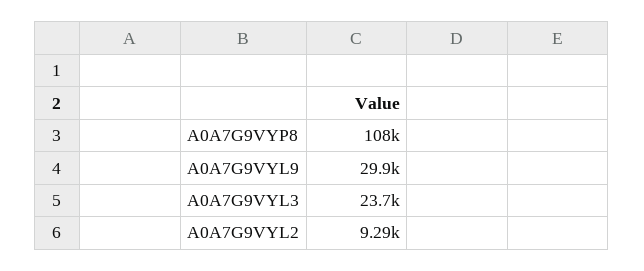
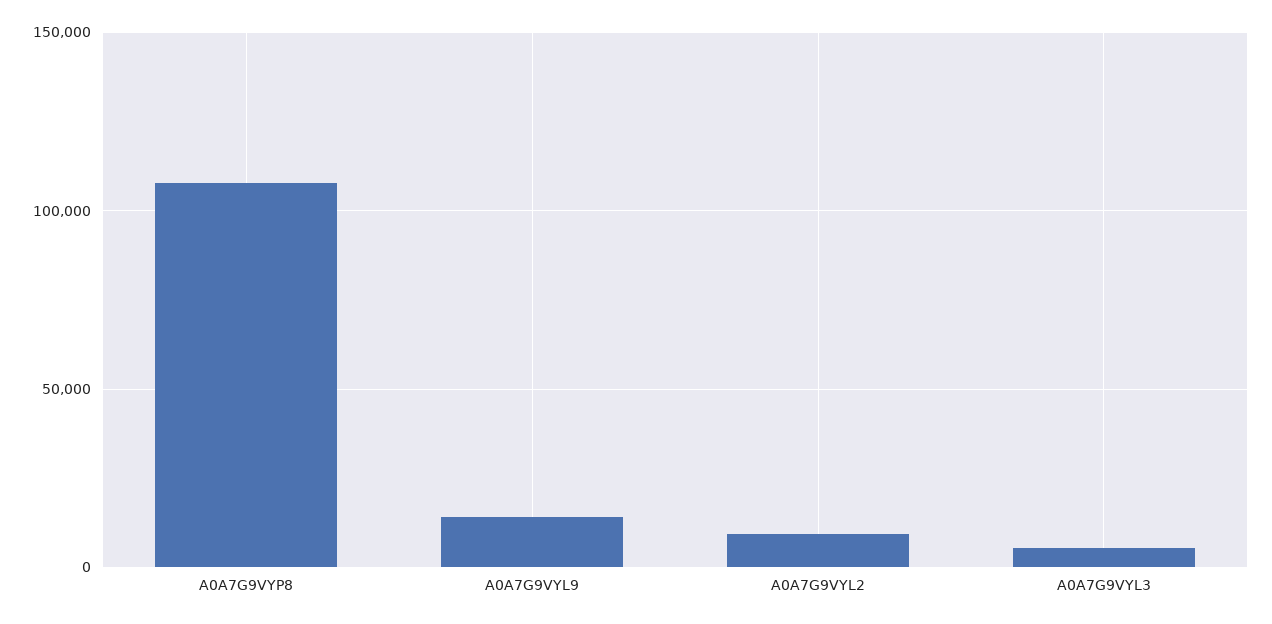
A0A7G9VYL9: 29900 -> 15000
A0A7G9VYL3: 23700 -> 5000

